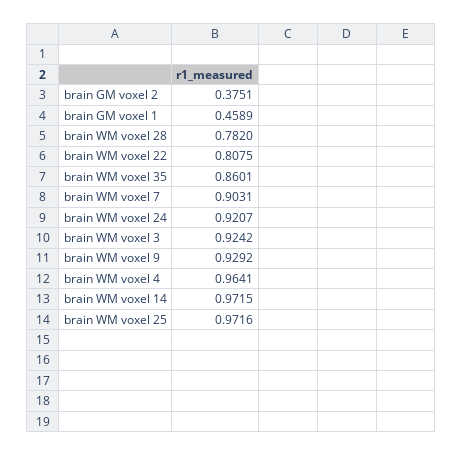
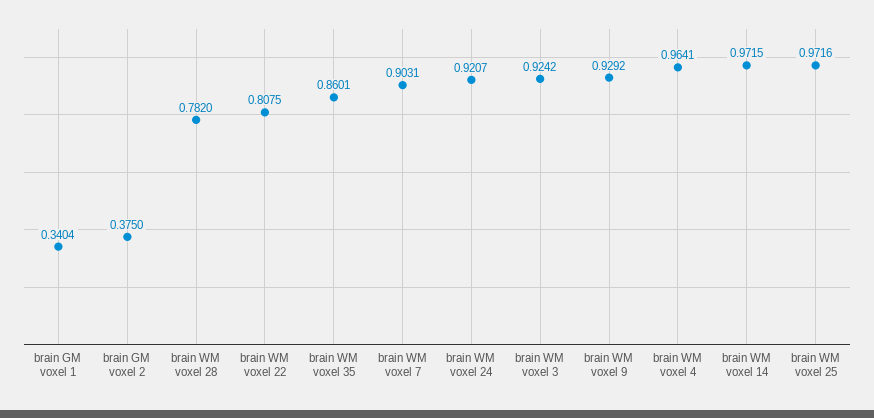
brain GM voxel 2: 0.3751 -> 0.375
brain GM voxel 1: 0.4589 -> 0.3404

